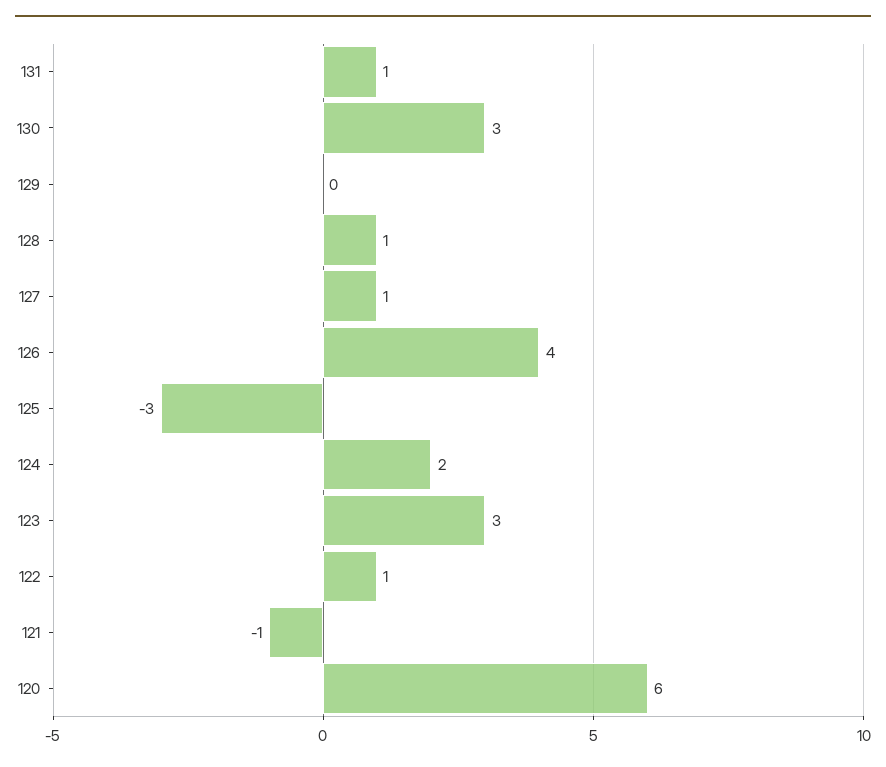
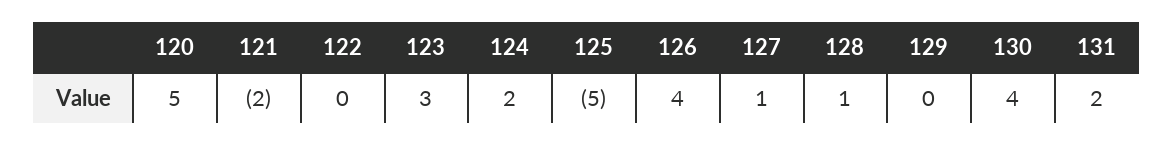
131: 1 -> 2
130: 3 -> 4
125: -3 -> -5
122: 1 -> 0
121: -1 -> -2
120: 6 -> 5

